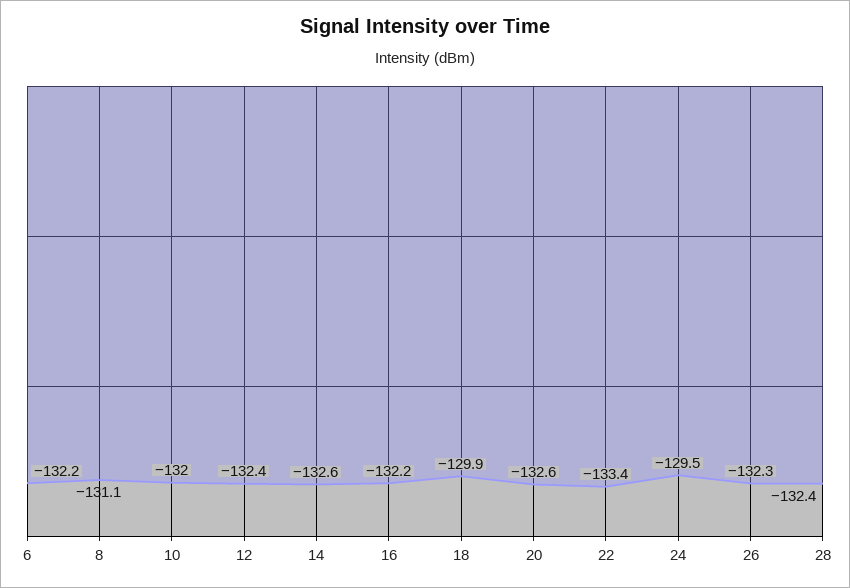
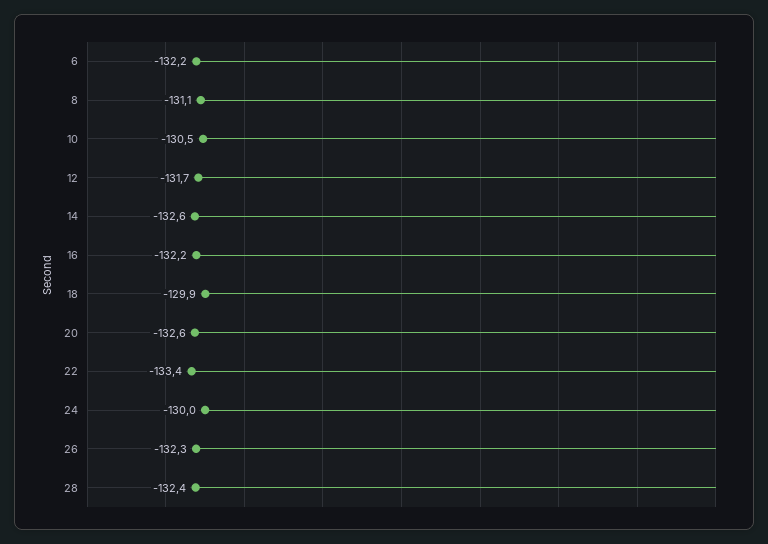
10: -132 -> -130.5
12: -132.4 -> -131.7
24: -129.5 -> -130

